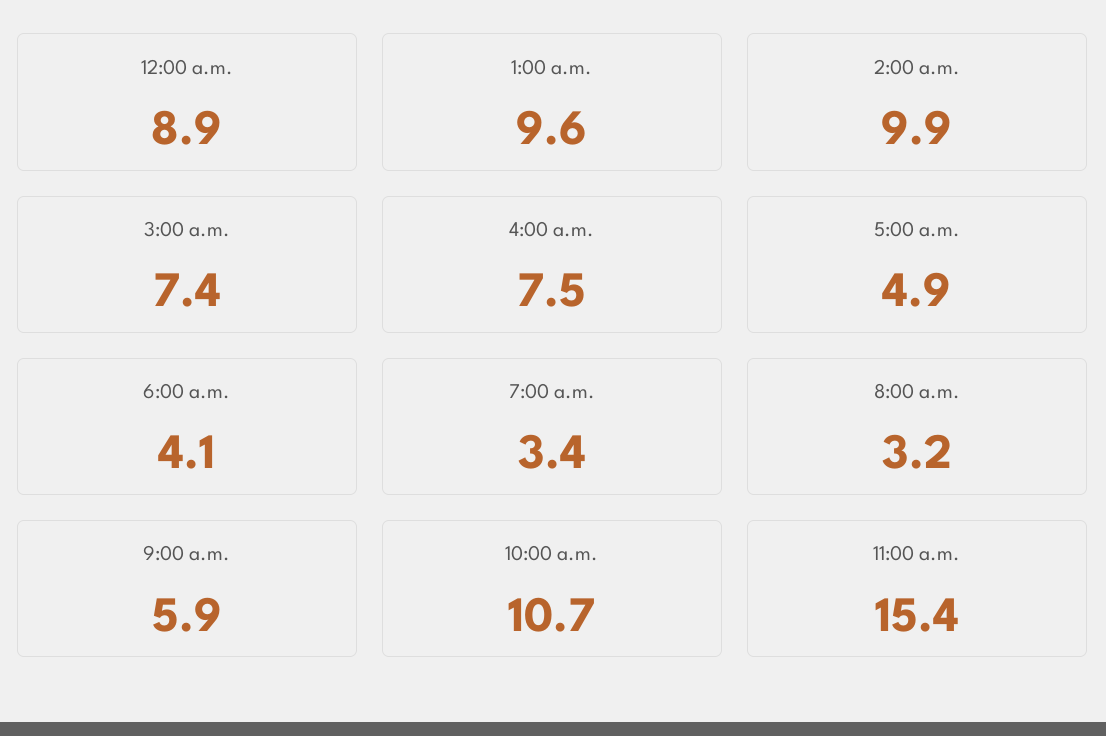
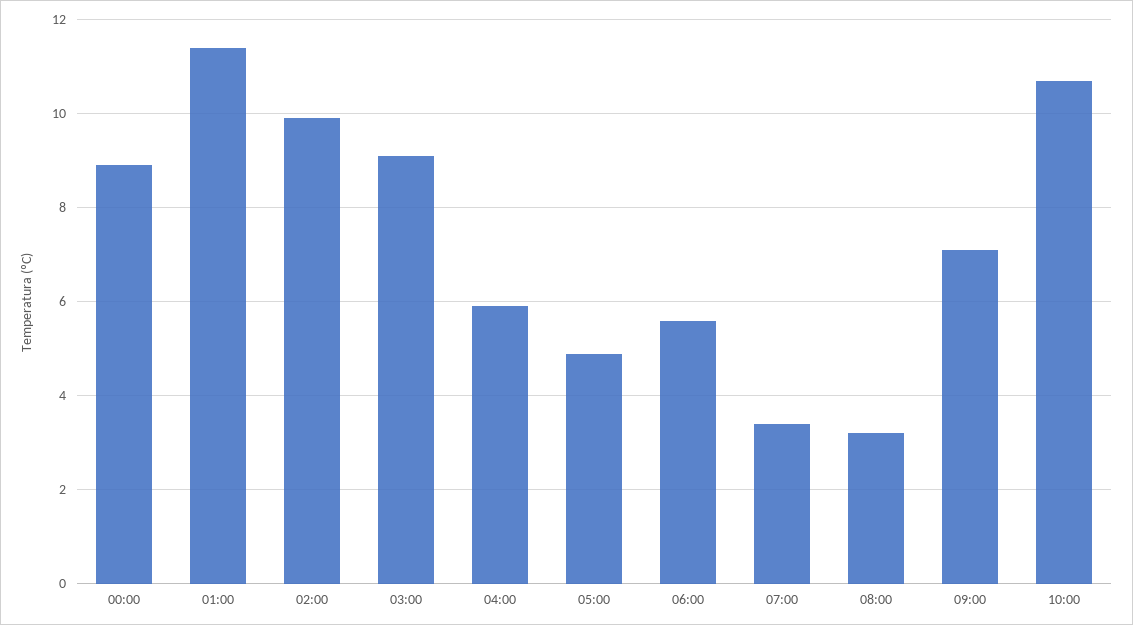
1:00 a.m.: 9.6 -> 11.5
3:00 a.m.: 7.4 -> 9
4:00 a.m.: 7.5 -> 6
6:00 a.m.: 4.1 -> 5.5
9:00 a.m.: 5.9 -> 7
11:00 a.m.: 15.4 -> none

